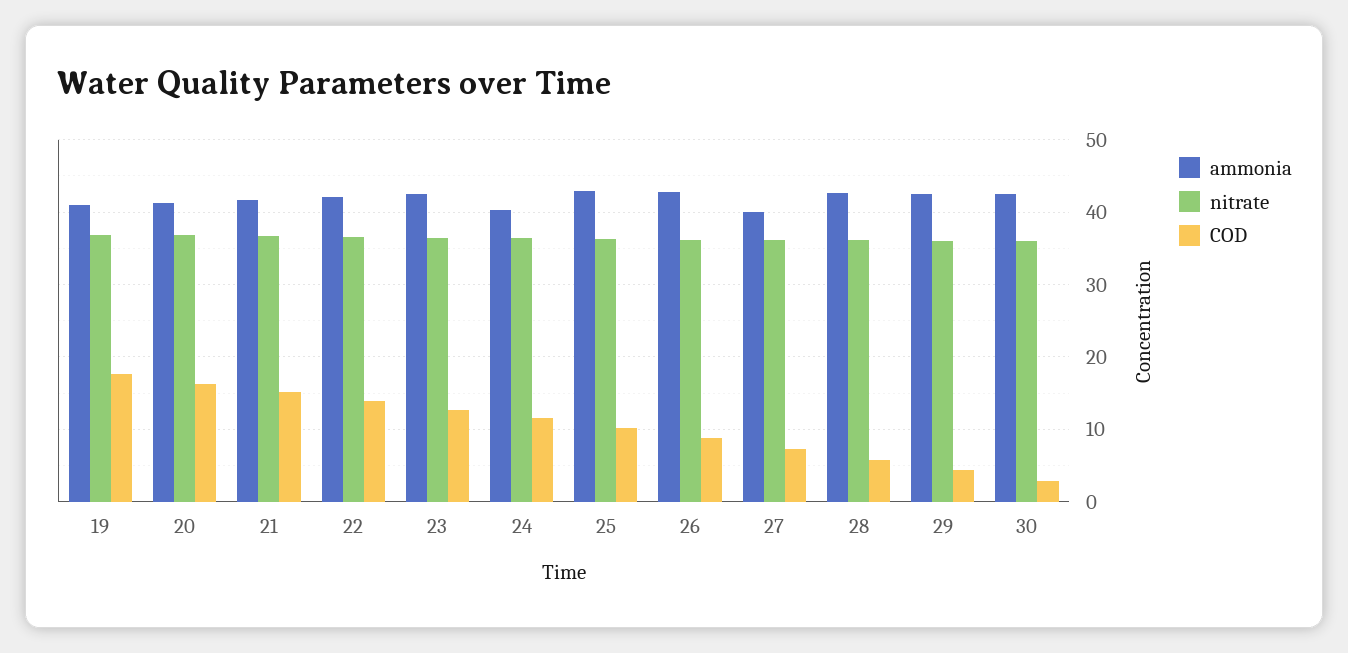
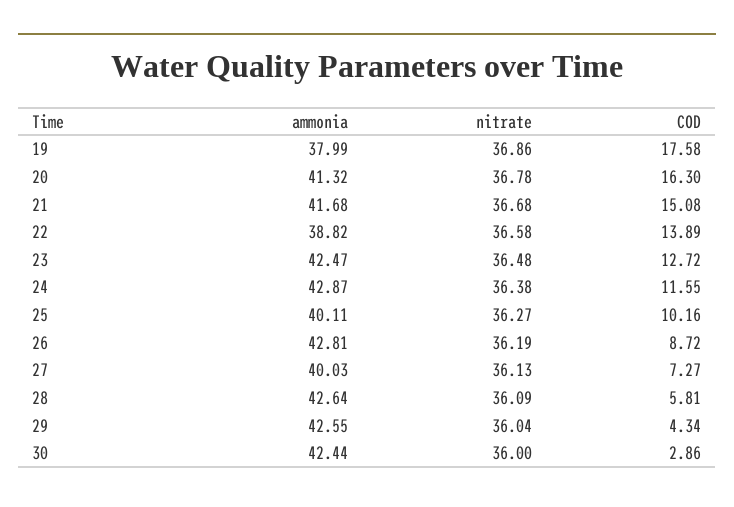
ammonia, 19: 41 -> 37.99
ammonia, 22: 42 -> 38.82
ammonia, 24: 40 -> 42.87
ammonia, 25: 43 -> 40.11

